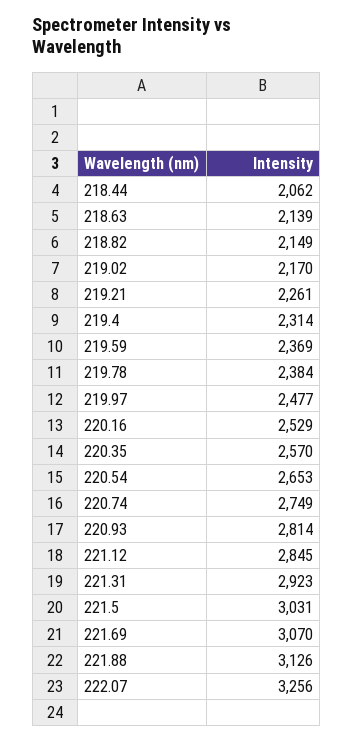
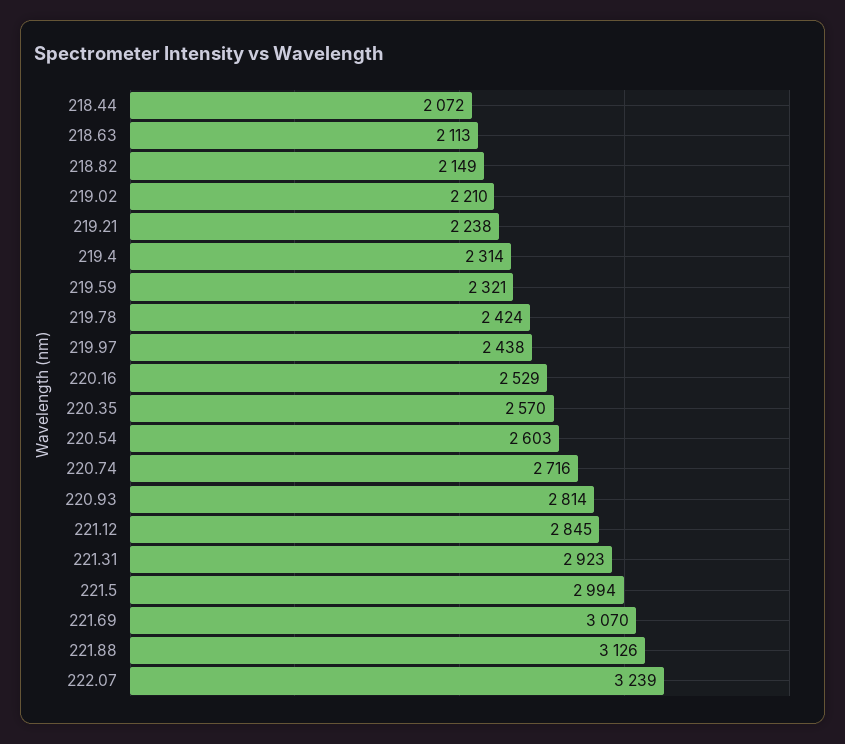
218.44: 2062 -> 2072
218.63: 2139 -> 2113
219.02: 2170 -> 2210
219.21: 2261 -> 2238
219.59: 2369 -> 2321
219.78: 2384 -> 2424
219.97: 2477 -> 2438
220.54: 2653 -> 2603
220.74: 2749 -> 2716
221.5: 3031 -> 2994
222.07: 3256 -> 3239

